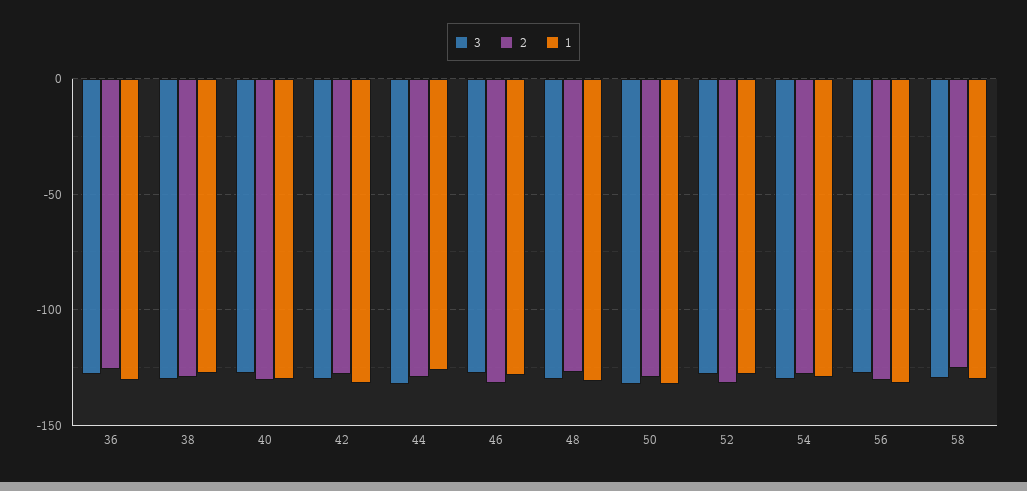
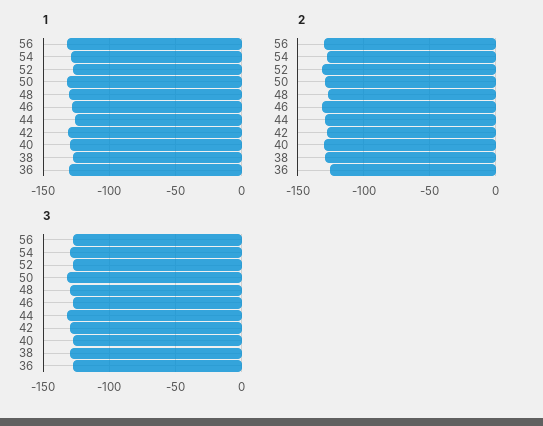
3, 58: -130 -> none
2, 58: -125 -> none
1, 58: -130 -> none

